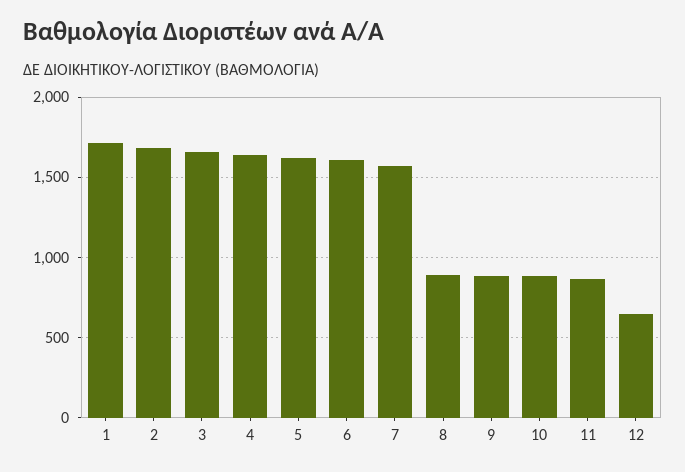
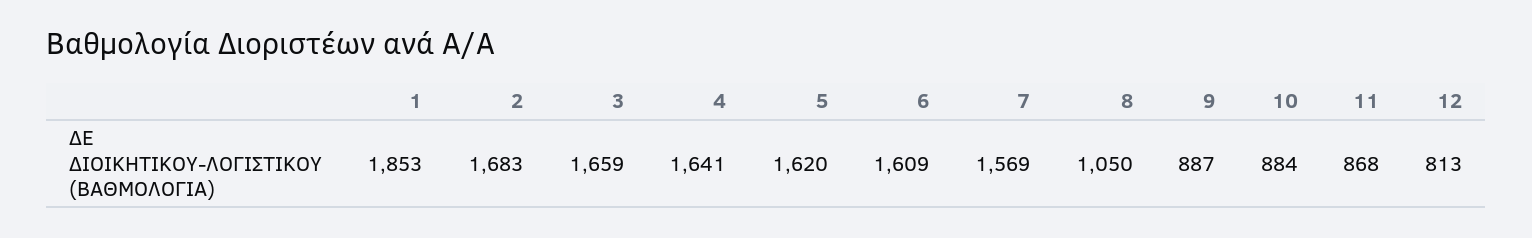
1: 1700 -> 1853
8: 900 -> 1050
12: 650 -> 813

